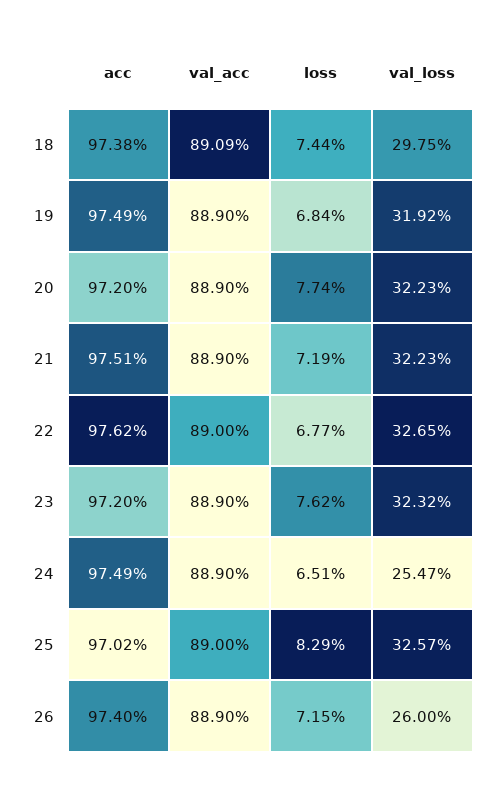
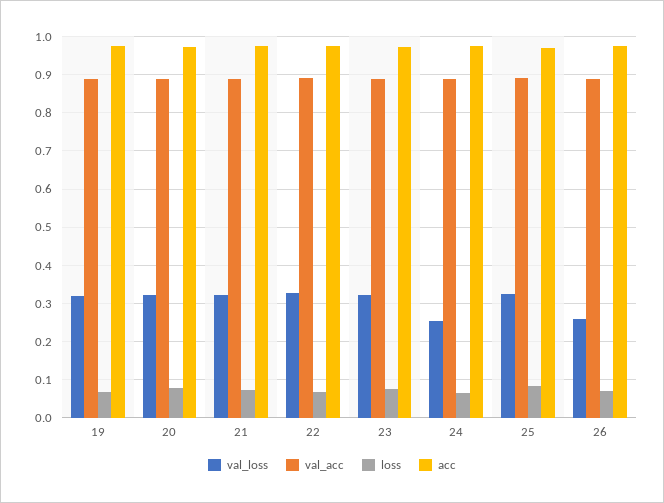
acc, 18: 0.9738 -> none
val_acc, 18: 0.8909 -> none
loss, 18: 0.0744 -> none
val_loss, 18: 0.2975 -> none

